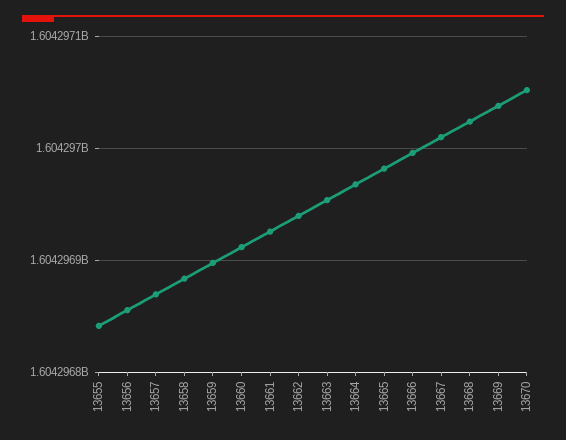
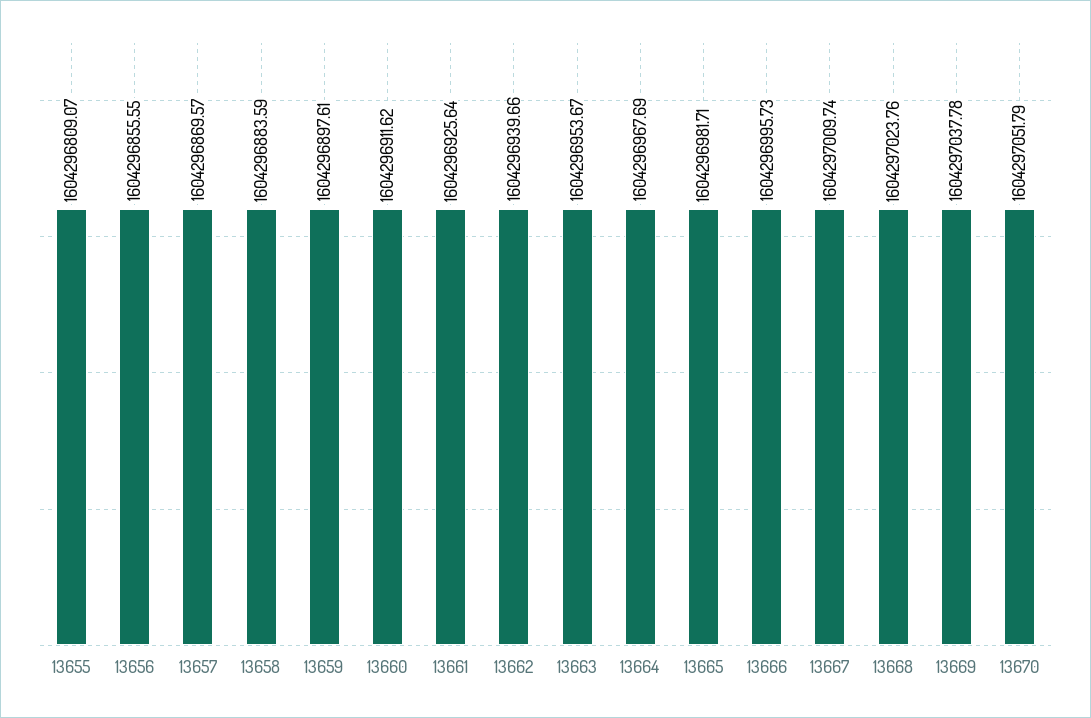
13655: 1604296840 -> 1604296809.07

